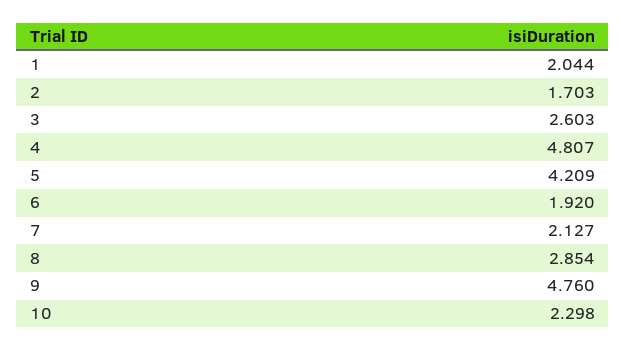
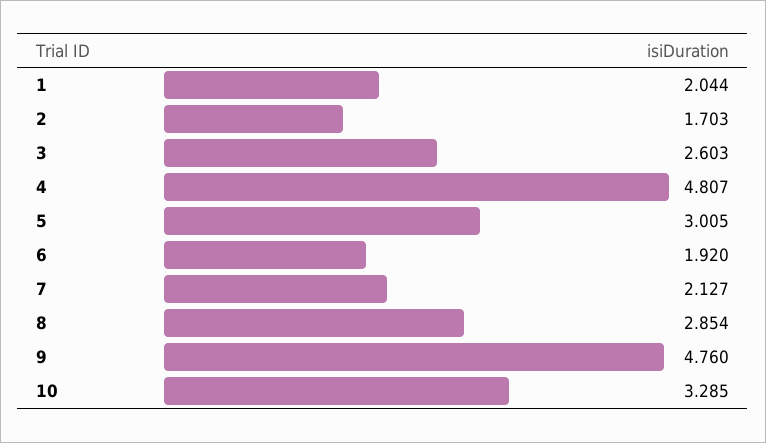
5: 4.209 -> 3.005
10: 2.298 -> 3.285

